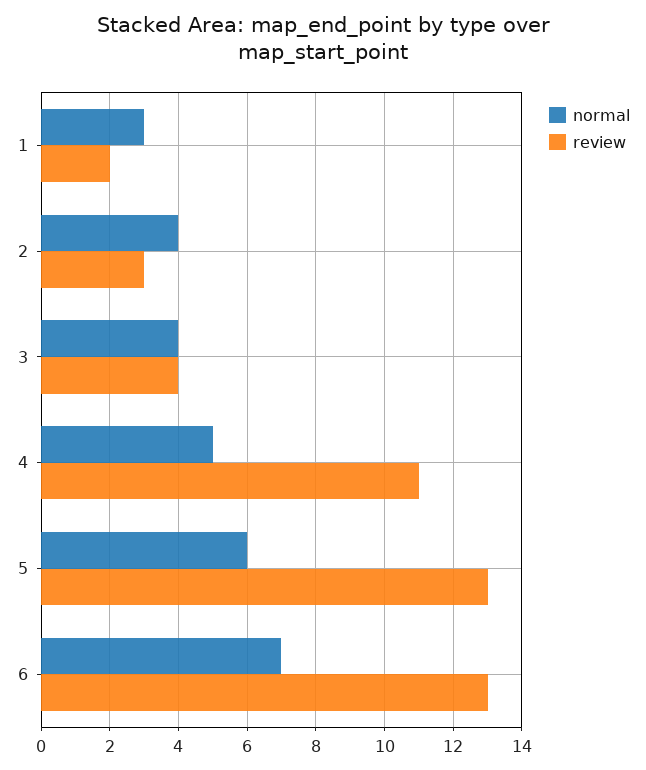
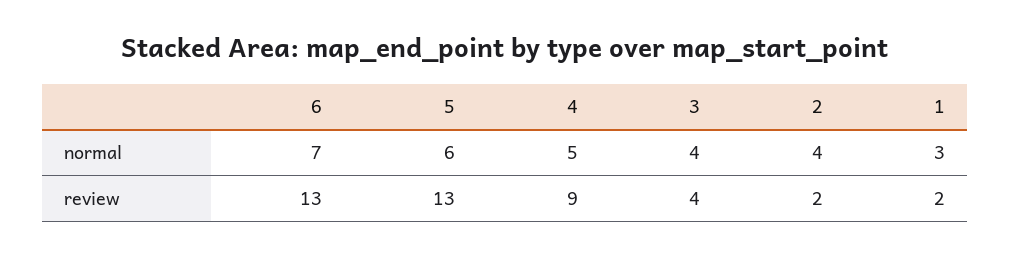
review, 2: 3 -> 2
review, 4: 11 -> 9

